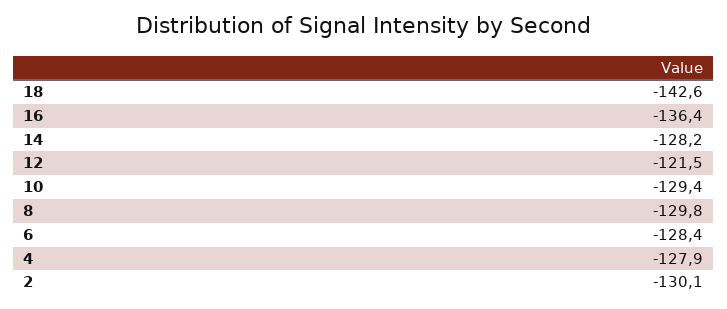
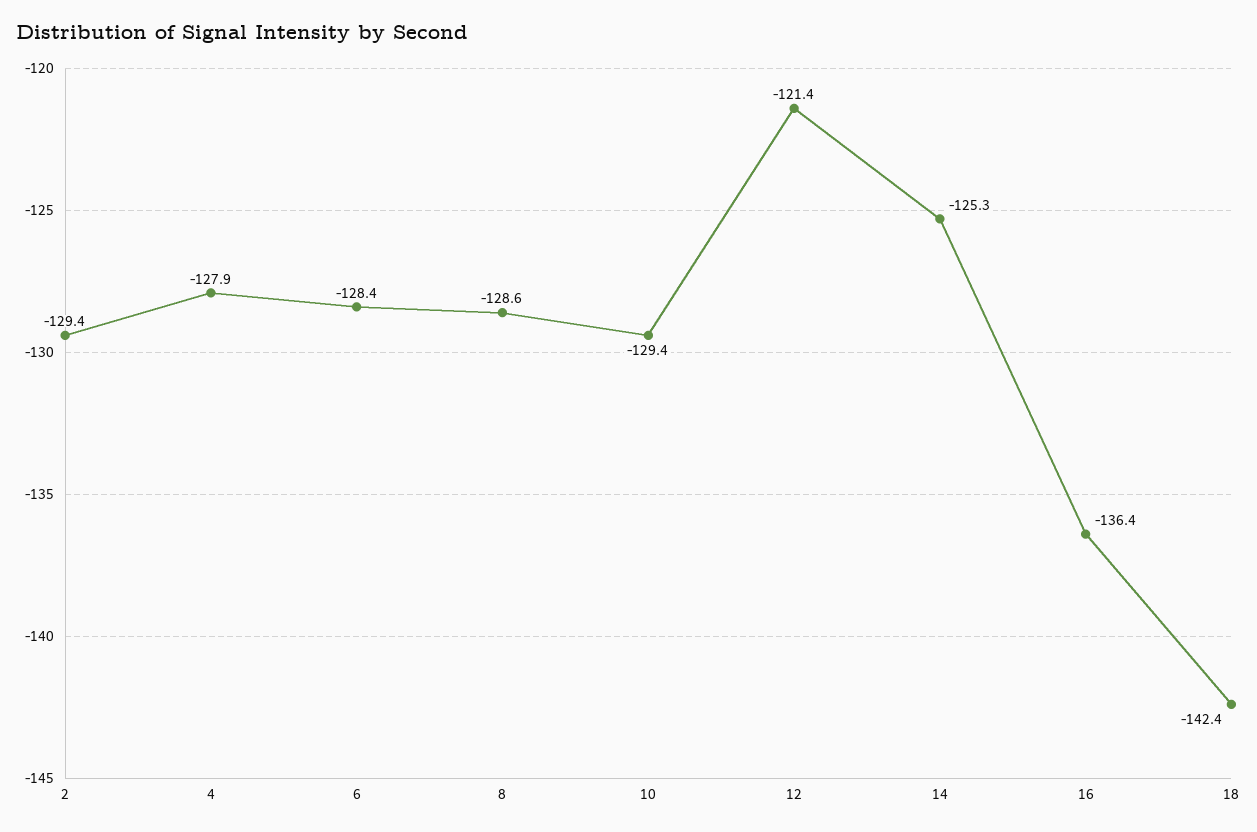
18: -142.6 -> -142.4
14: -128.2 -> -125.3
12: -121.5 -> -121.4
8: -129.8 -> -128.6
2: -130.1 -> -129.4

